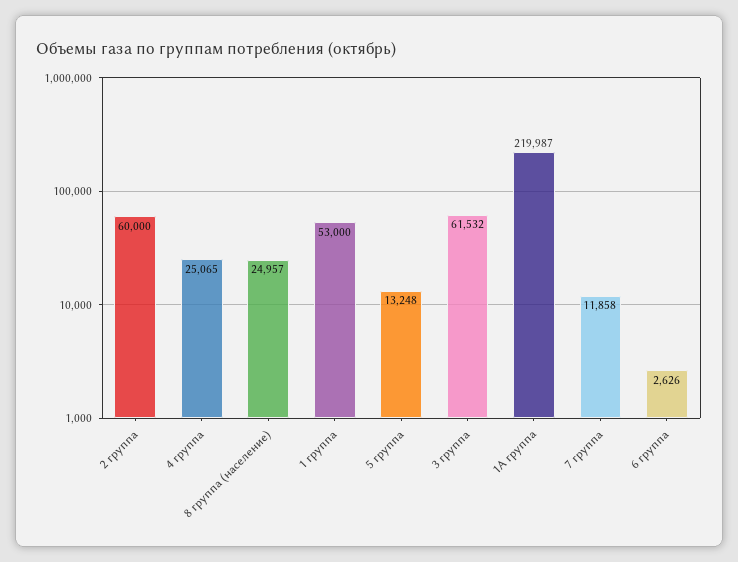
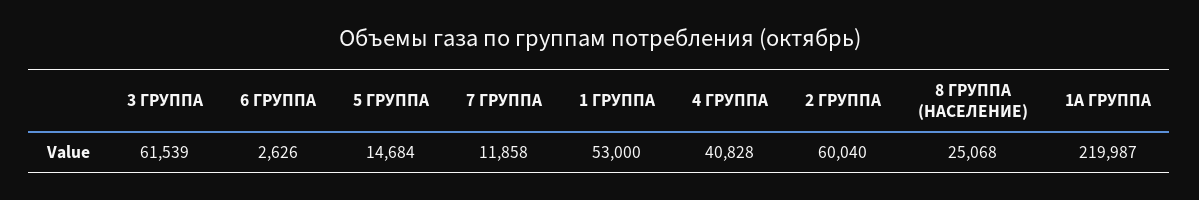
2 группа: 60000 -> 60040
4 группа: 25065 -> 40828
8 группа (население): 24957 -> 25068
5 группа: 13248 -> 14684
3 группа: 61532 -> 61539

